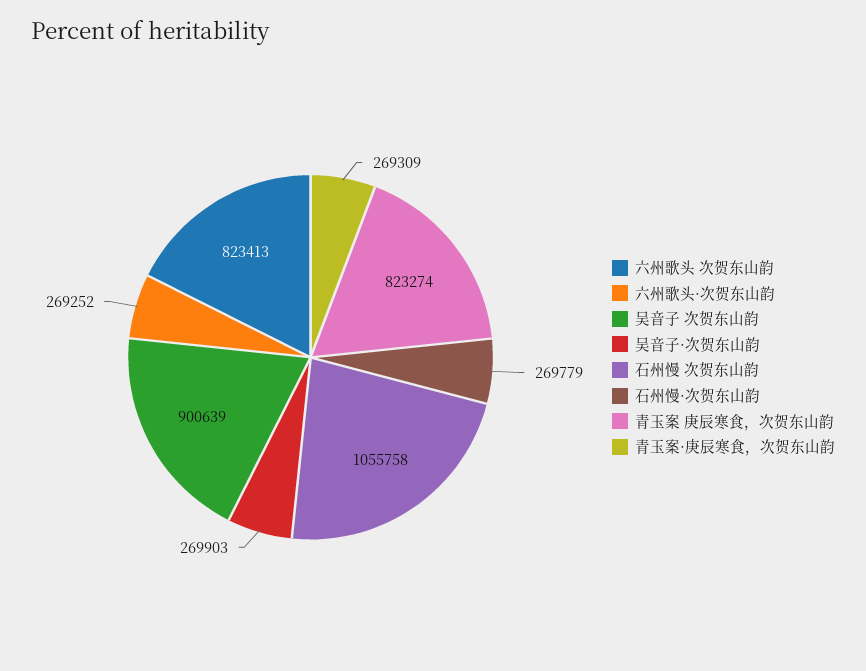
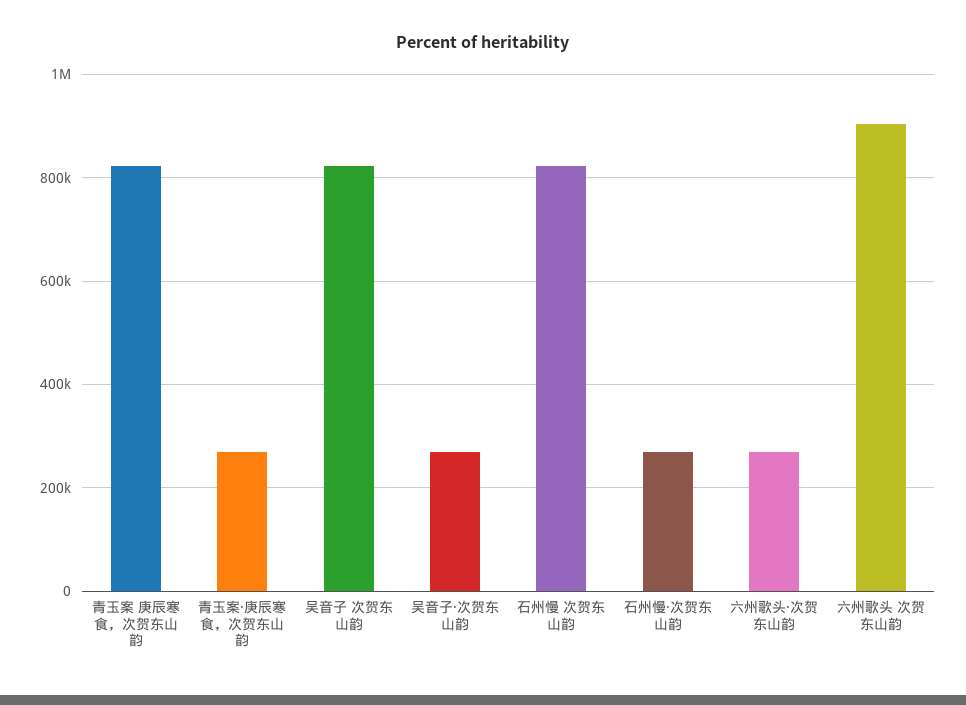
六州歌头 次贺东山韵: 823413 -> 900000
吴音子 次贺东山韵: 900639 -> 820000
石州慢 次贺东山韵: 1055758 -> 820000

